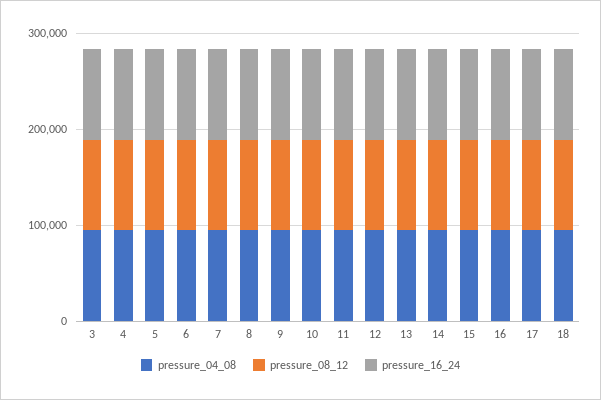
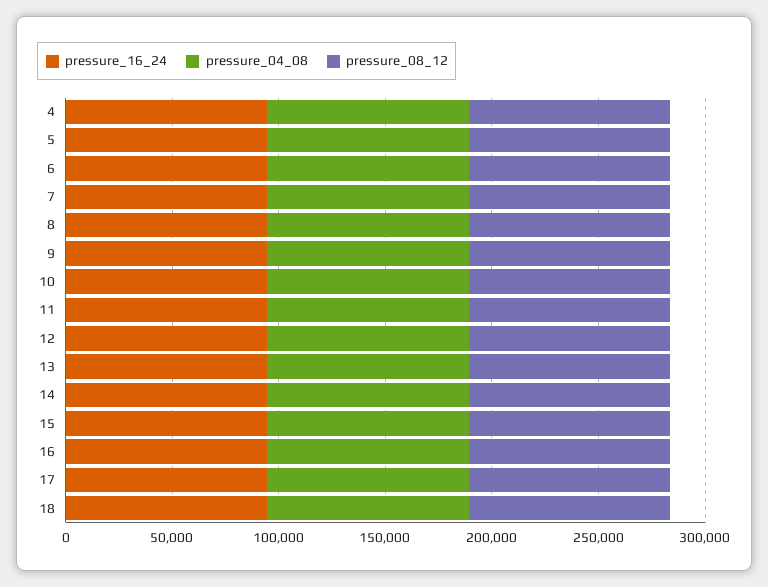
pressure_04_08, 3: 100000 -> none
pressure_08_12, 3: 100000 -> none
pressure_16_24, 3: 100000 -> none

